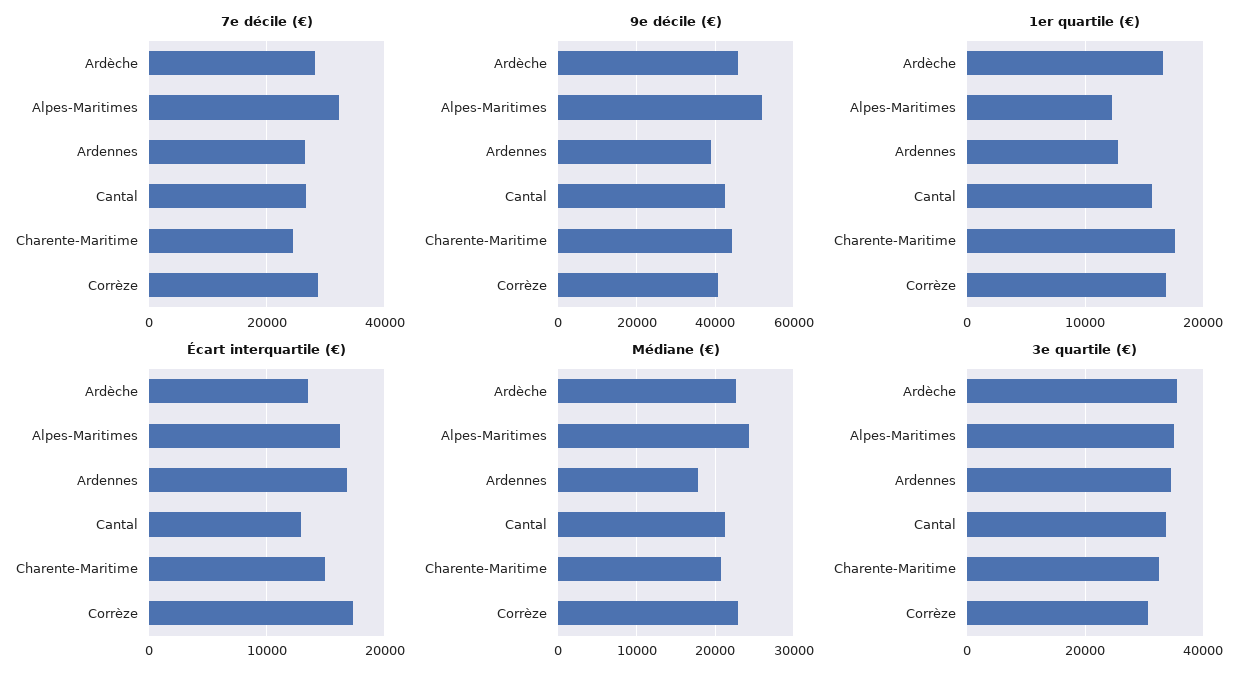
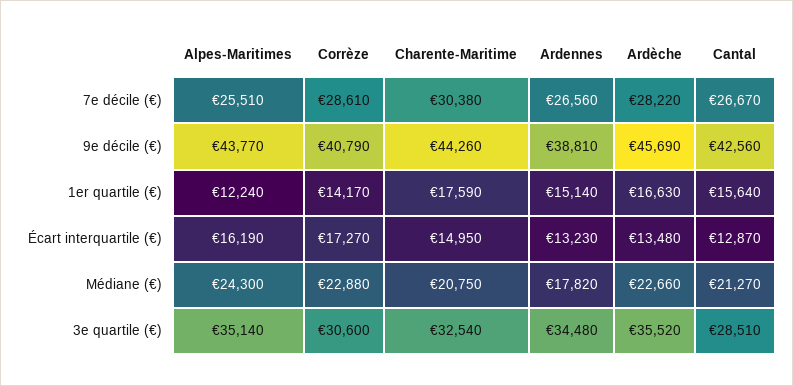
7e décile (€), Alpes-Maritimes: 32000 -> 25510
7e décile (€), Charente-Maritime: 24000 -> 30380
9e décile (€), Alpes-Maritimes: 52000 -> 43770
1er quartile (€), Ardennes: 13000 -> 15140
1er quartile (€), Corrèze: 17000 -> 14170
Écart interquartile (€), Ardennes: 17000 -> 13230
3e quartile (€), Cantal: 34000 -> 28510

